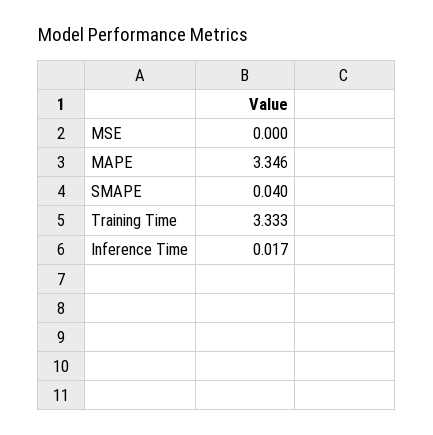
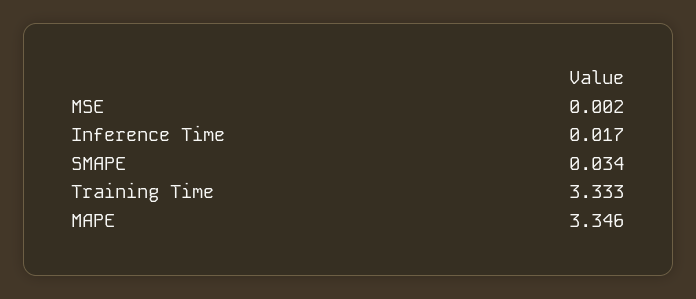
MSE: 0 -> 0.002
SMAPE: 0.04 -> 0.034

